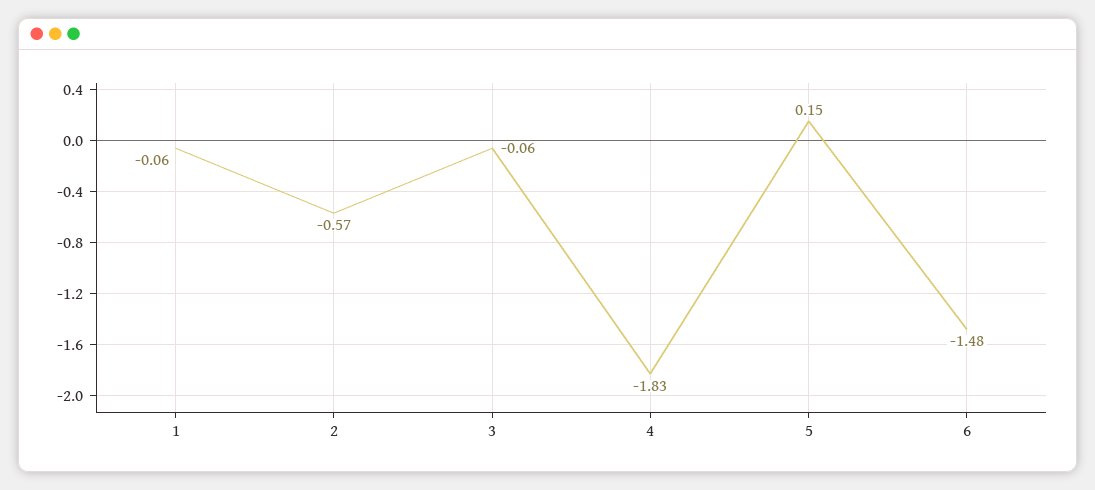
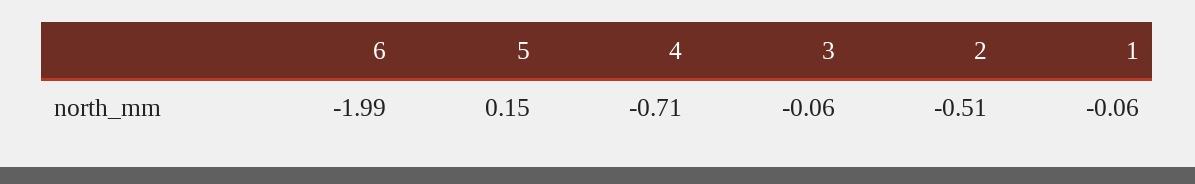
2: -0.57 -> -0.51
4: -1.83 -> -0.71
6: -1.48 -> -1.99

